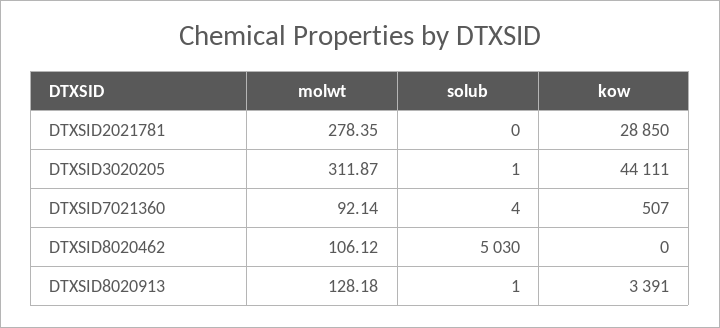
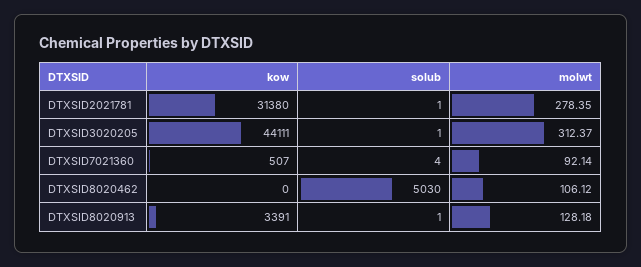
solub, DTXSID2021781: 0 -> 1
kow, DTXSID2021781: 28850 -> 31380
molwt, DTXSID3020205: 311.87 -> 312.37

